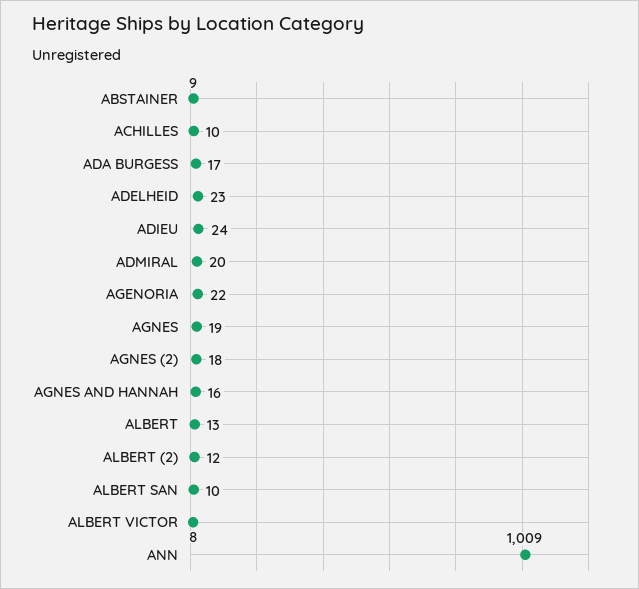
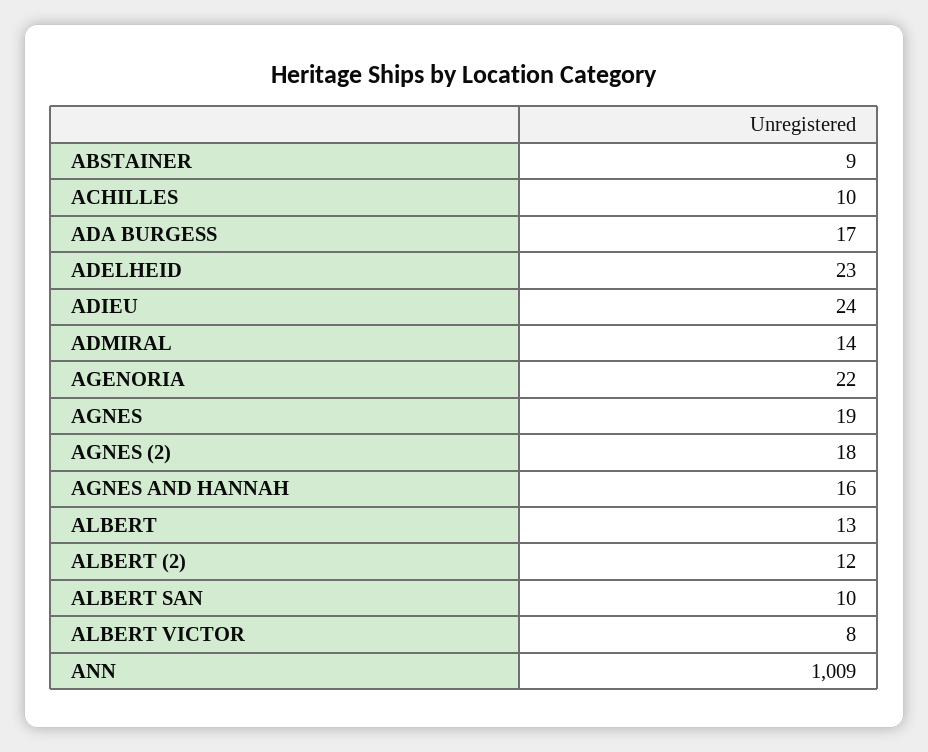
ADMIRAL: 20 -> 14

